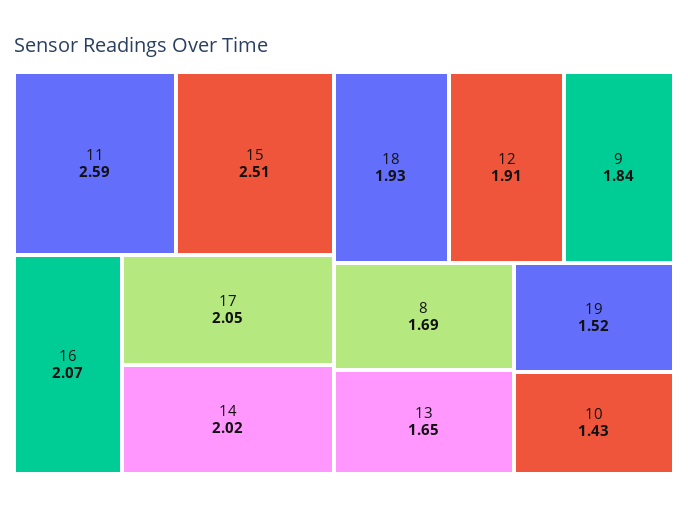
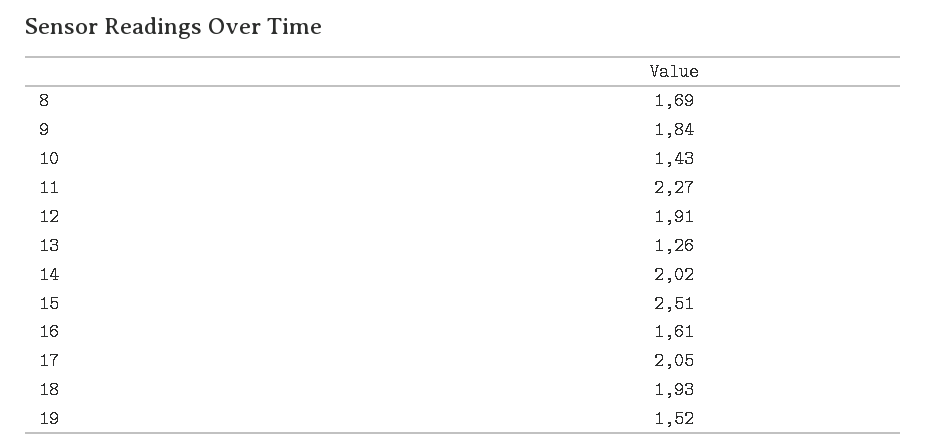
11: 2.59 -> 2.27
16: 2.07 -> 1.61
13: 1.65 -> 1.26

